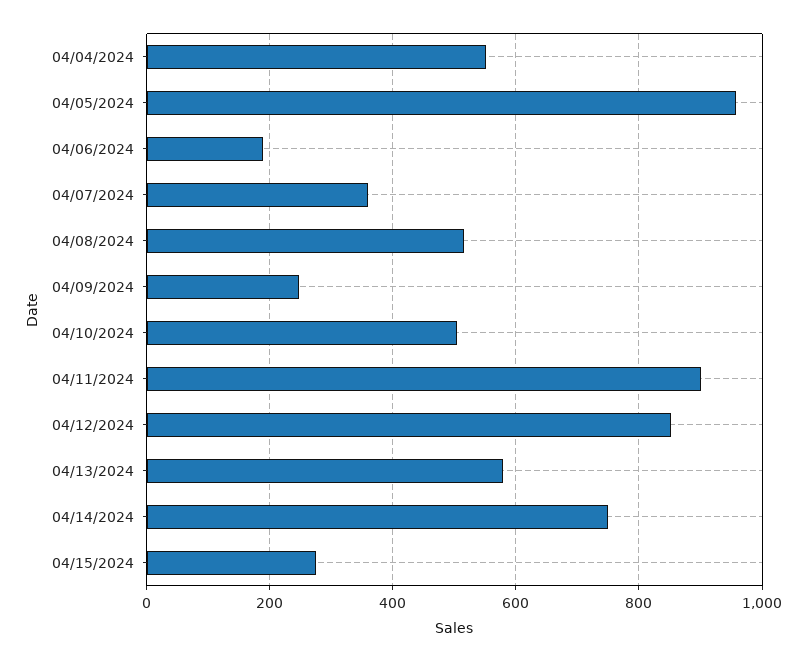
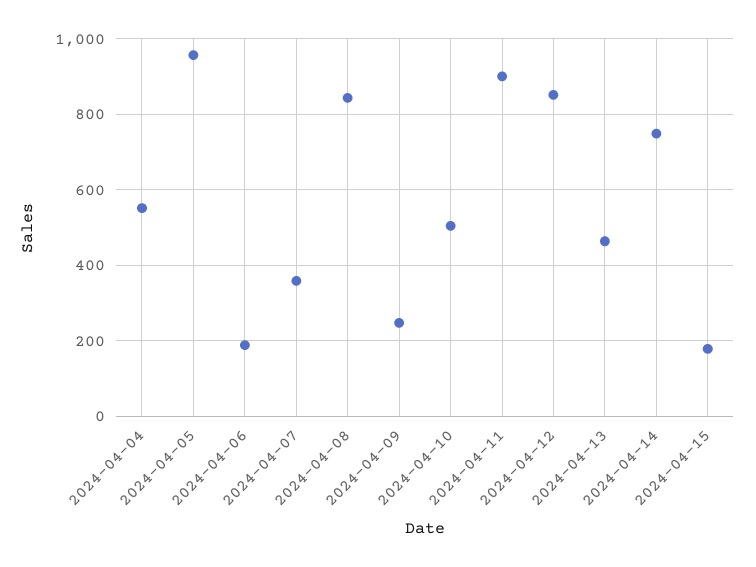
04/08/2024: 520 -> 840
04/13/2024: 580 -> 460
04/15/2024: 280 -> 180

